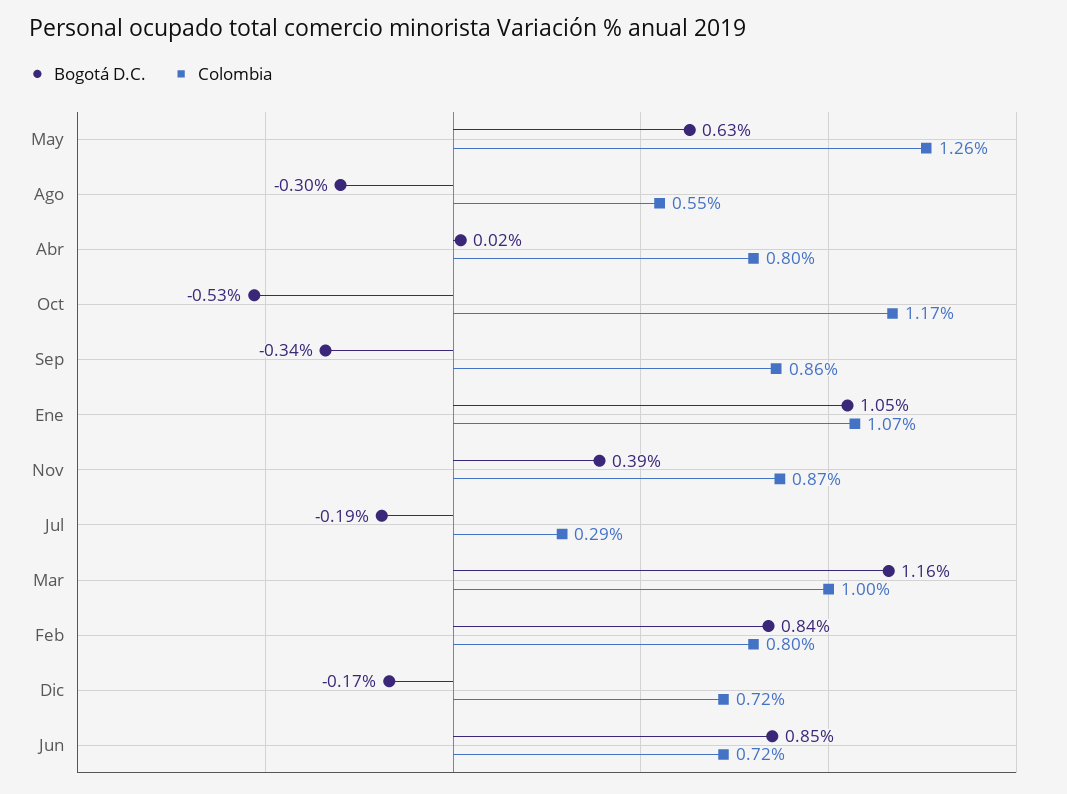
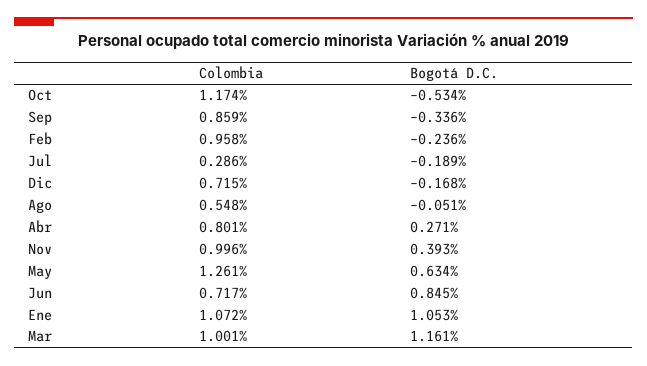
Bogotá D.C., Ago: -0.3 -> -0.051
Bogotá D.C., Abr: 0.02 -> 0.271
Colombia, Nov: 0.87 -> 0.996
Bogotá D.C., Feb: 0.84 -> -0.236
Colombia, Feb: 0.8 -> 0.958

